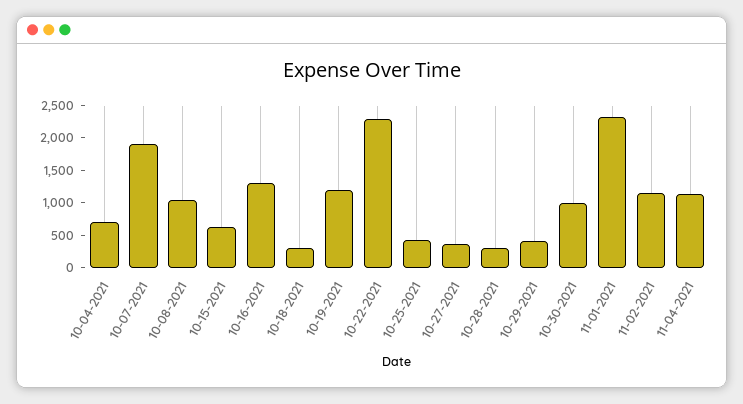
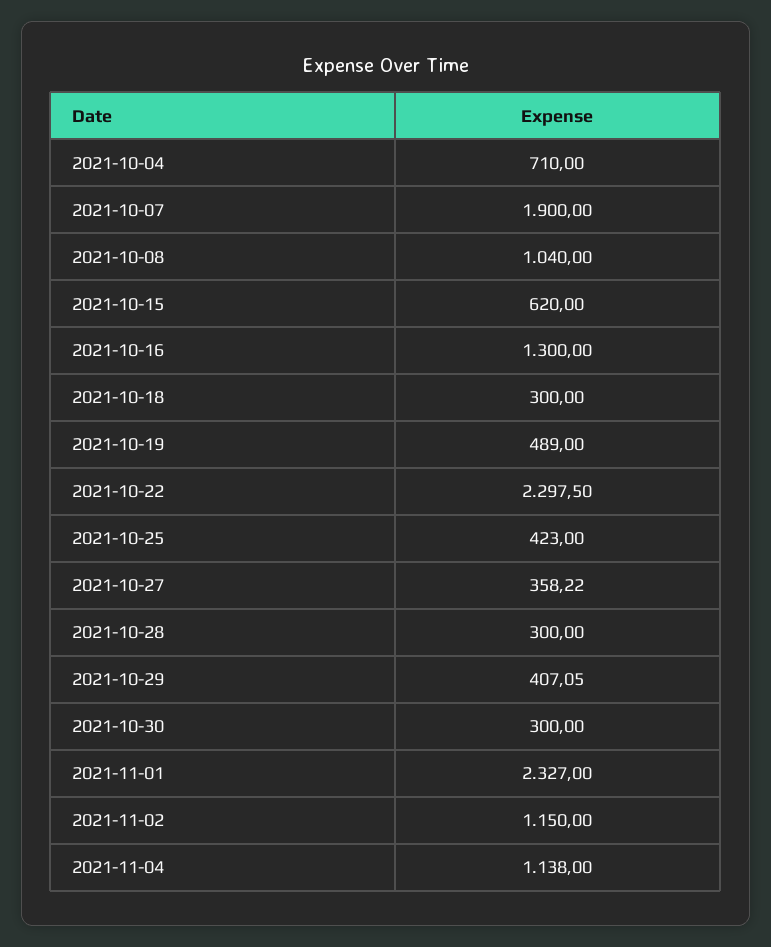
10-19-2021: 1250 -> 489
10-30-2021: 1000 -> 300

